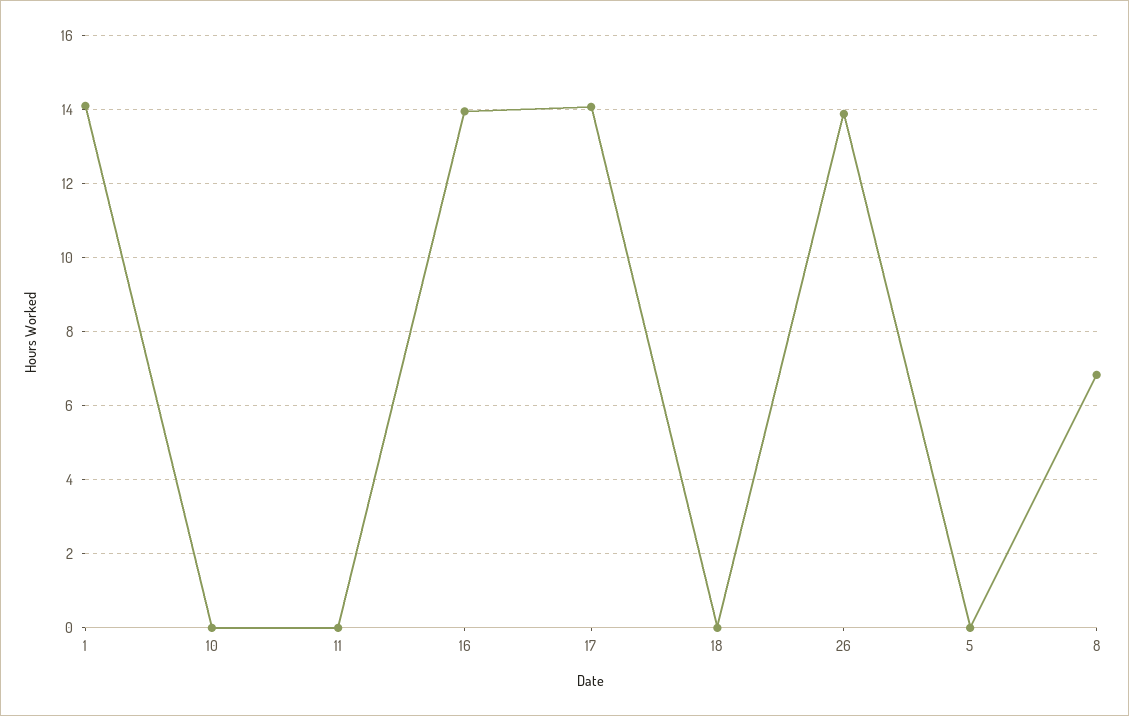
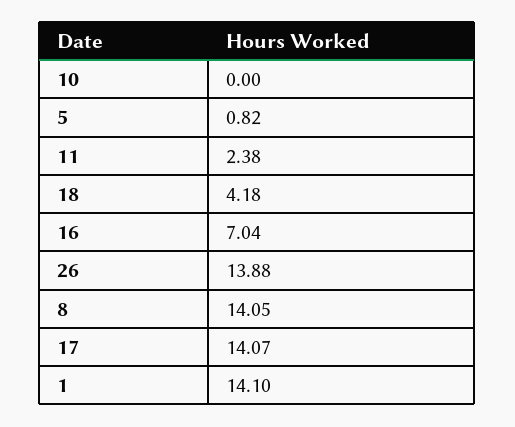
11: 0 -> 2.38
16: 14 -> 7.04
18: 0 -> 4.18
5: 0 -> 0.82
8: 6.8 -> 14.05

